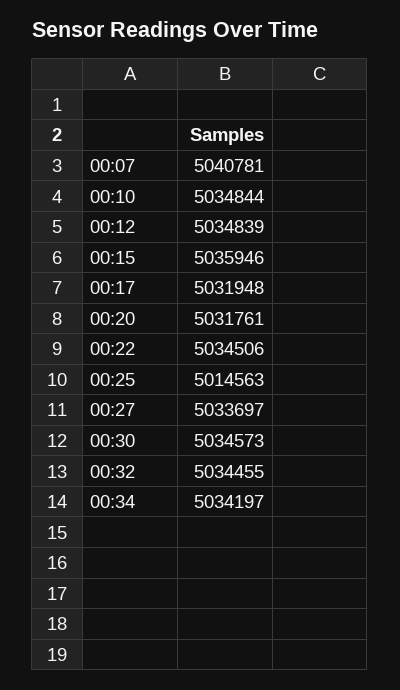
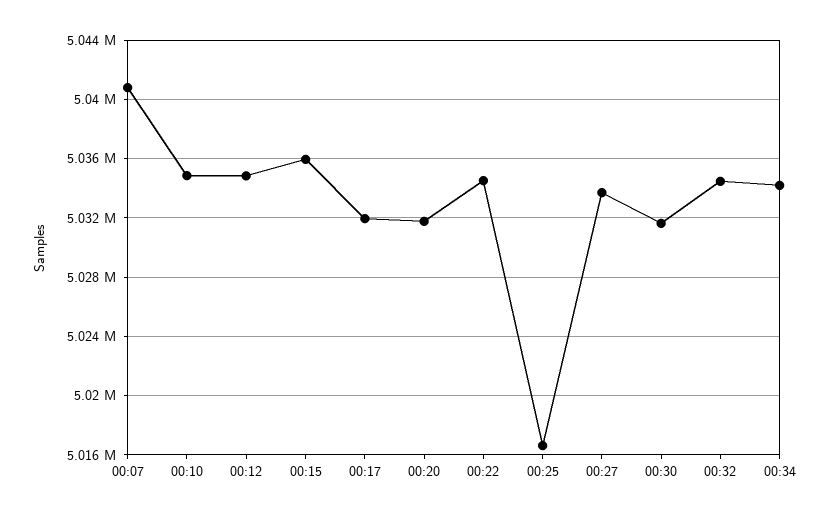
00:25: 5014563 -> 5016500
00:30: 5034573 -> 5031500

